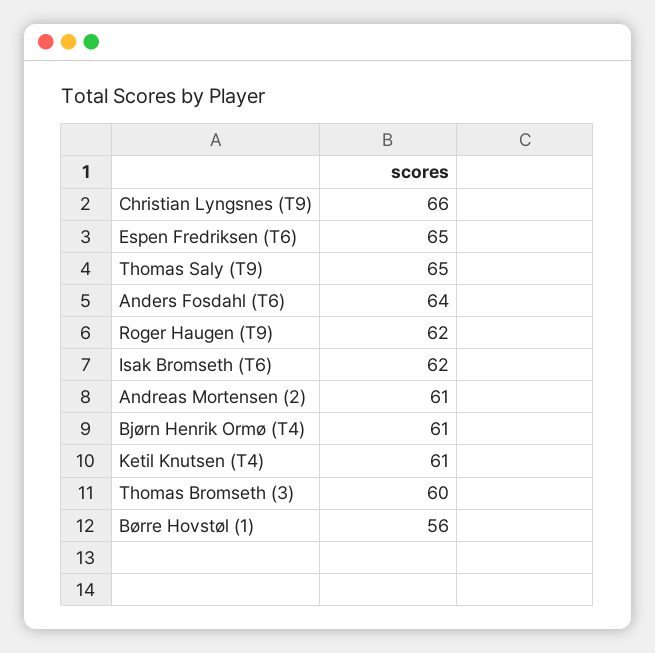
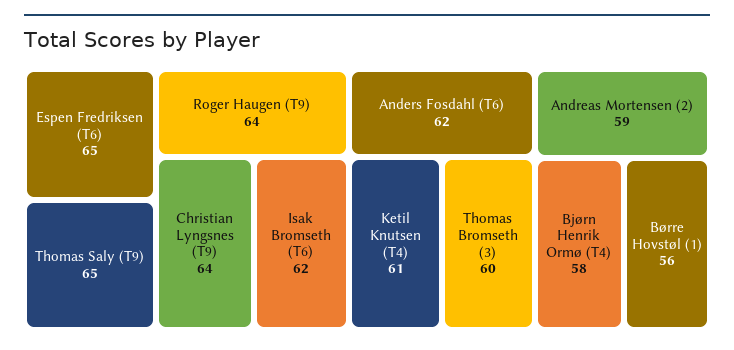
Christian Lyngsnes (T9): 66 -> 64
Anders Fosdahl (T6): 64 -> 62
Roger Haugen (T9): 62 -> 64
Andreas Mortensen (2): 61 -> 59
Bjørn Henrik Ormø (T4): 61 -> 58

